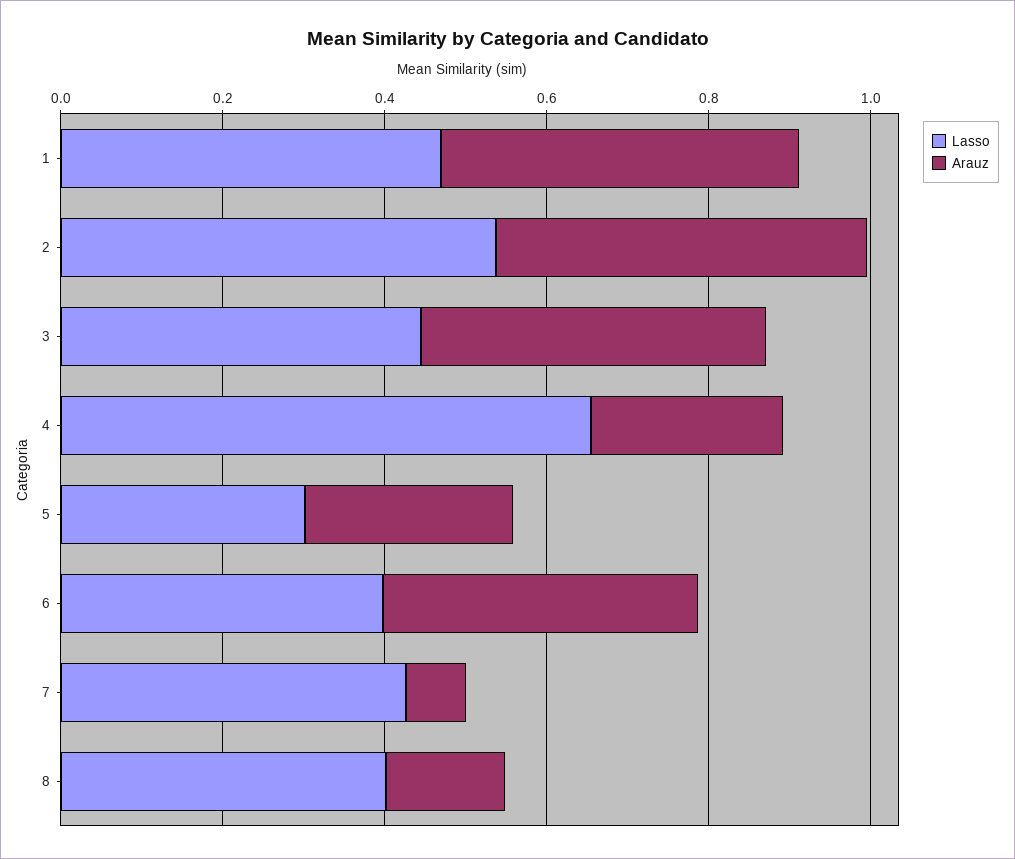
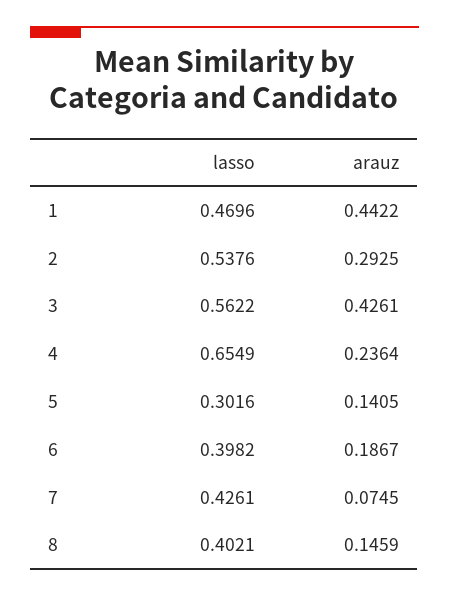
Arauz, 2: 0.45 -> 0.2925
Lasso, 3: 0.45 -> 0.5622
Arauz, 5: 0.25 -> 0.1405
Arauz, 6: 0.4 -> 0.1867

